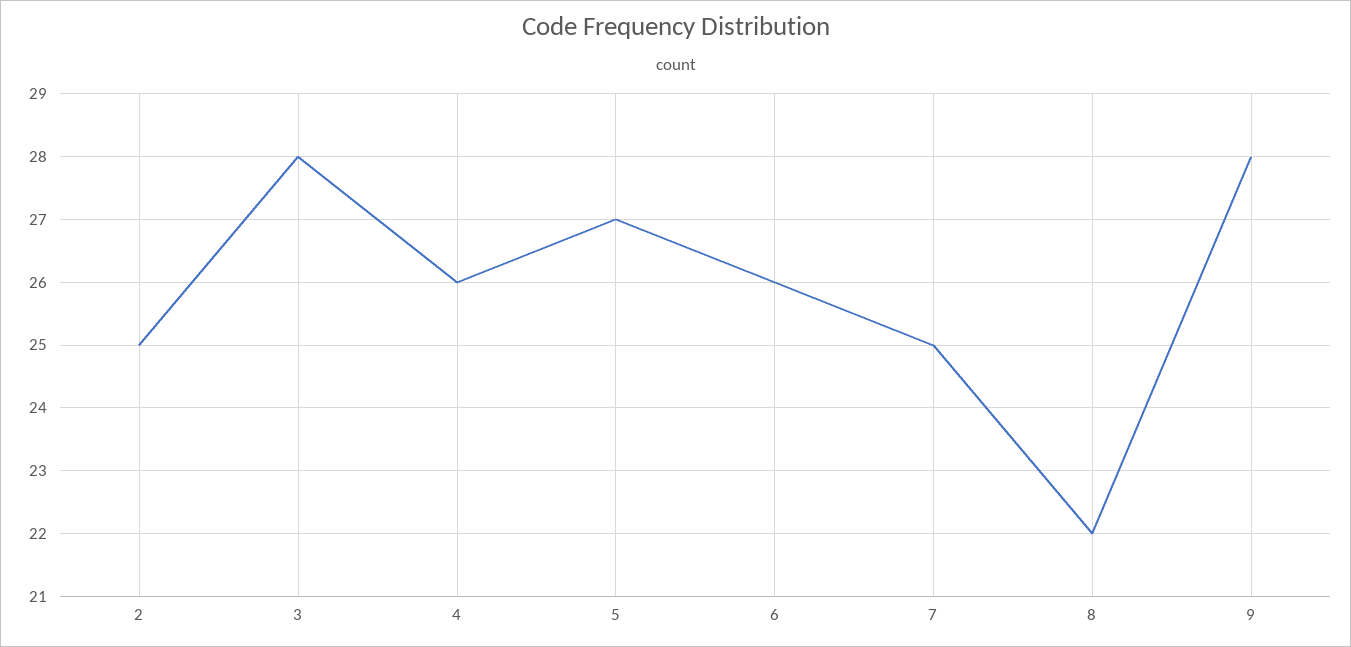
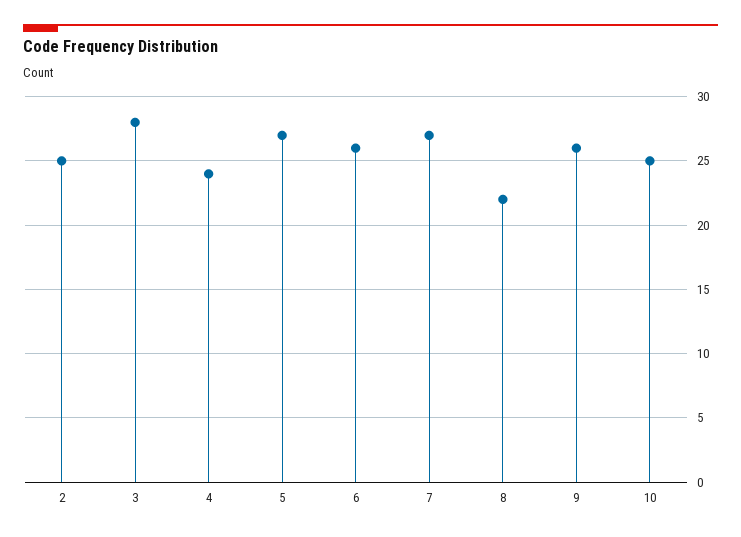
4: 26 -> 24
7: 25 -> 27
9: 28 -> 26
10: none -> 25

